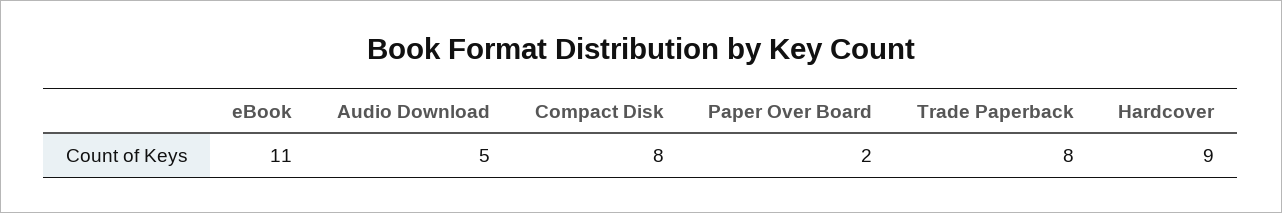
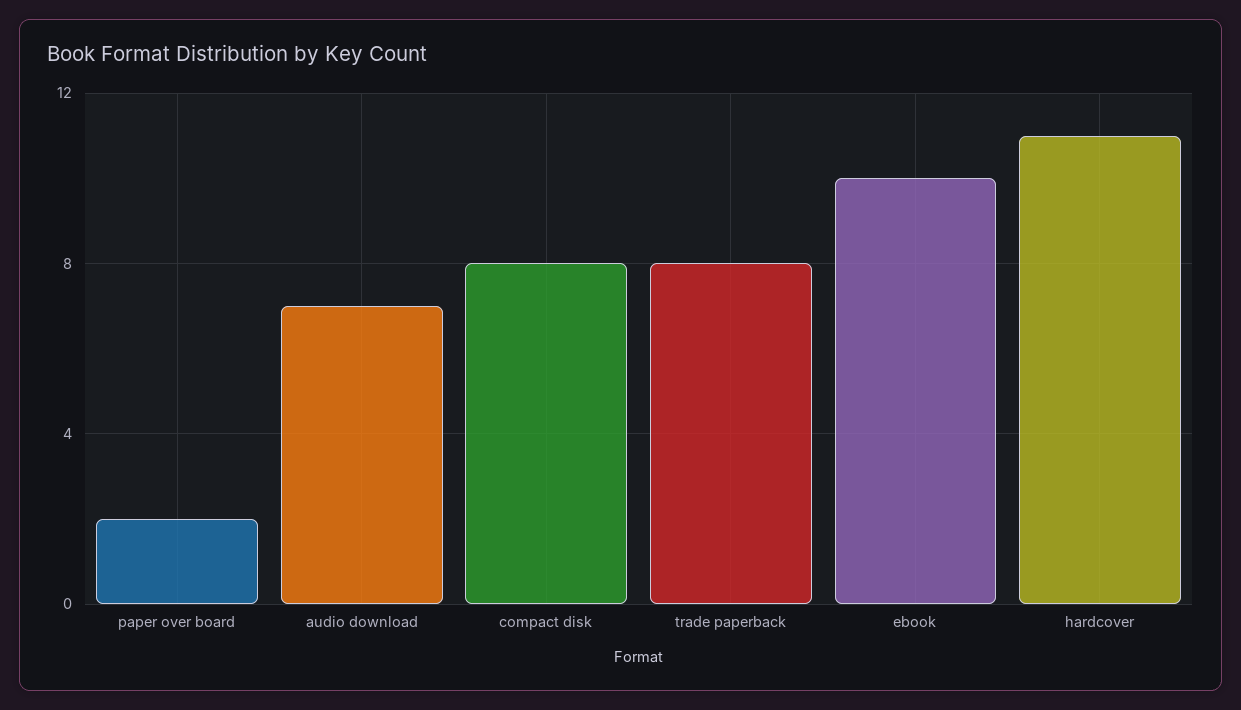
eBook: 11 -> 10
Audio Download: 5 -> 7
Hardcover: 9 -> 11

